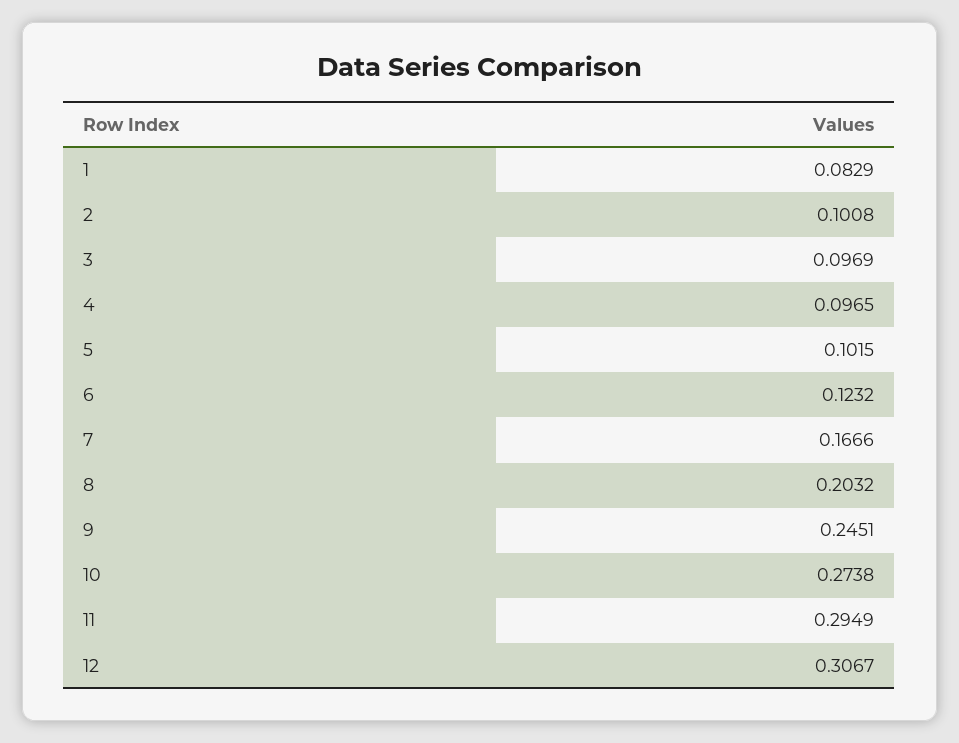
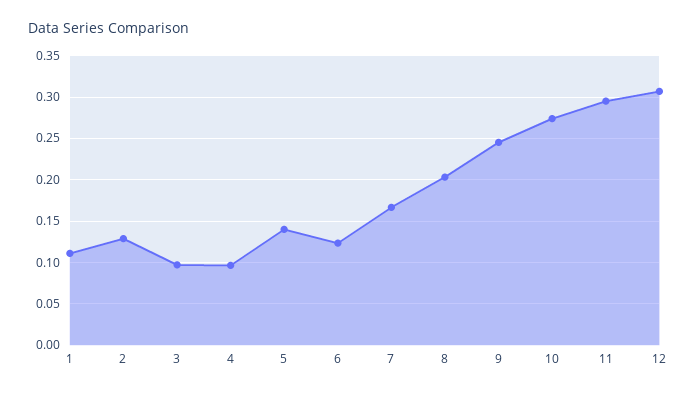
1: 0.0829 -> 0.11
2: 0.1008 -> 0.13
5: 0.1015 -> 0.14

